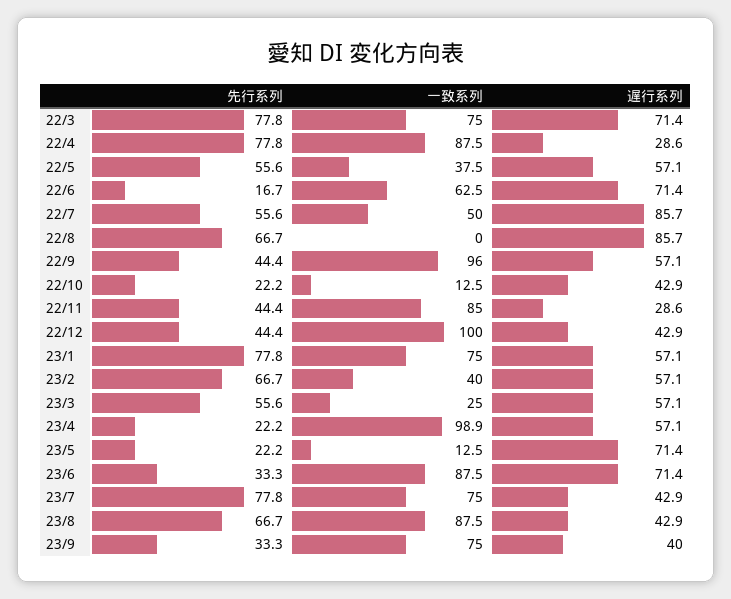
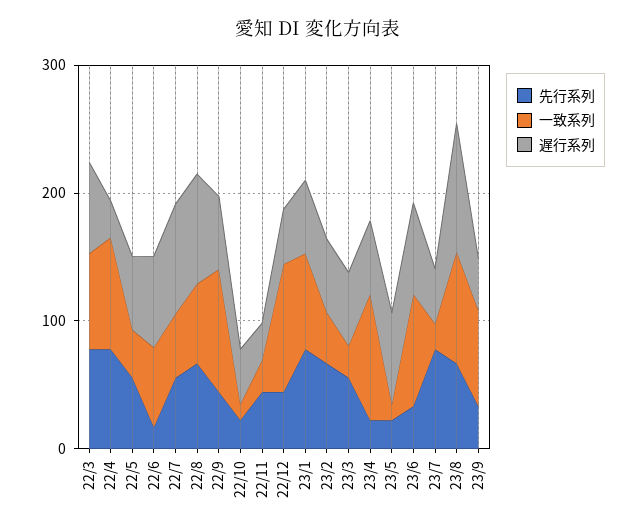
一致系列, 22/8: 0 -> 60
一致系列, 22/11: 85 -> 20
一致系列, 23/7: 75 -> 20
遅行系列, 23/8: 42.9 -> 100

